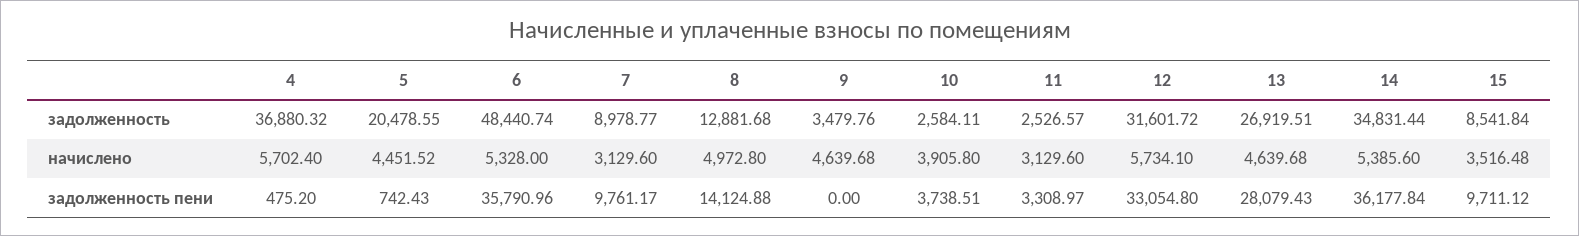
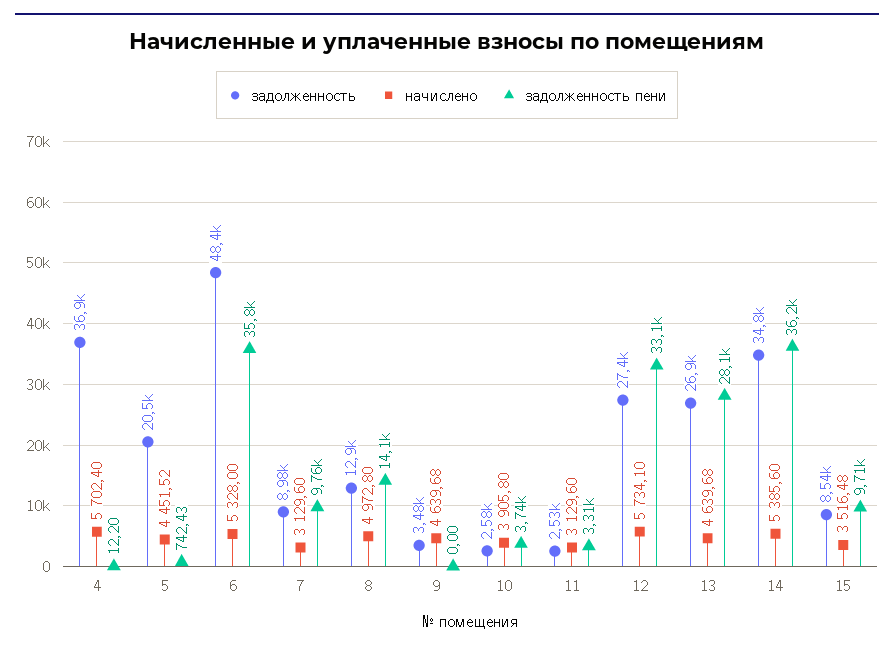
задолженность, 12: 31601.72 -> 27400
задолженность пени, 4: 475.2 -> 12.2

